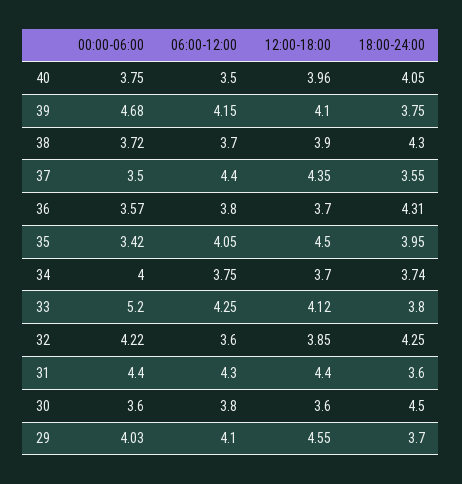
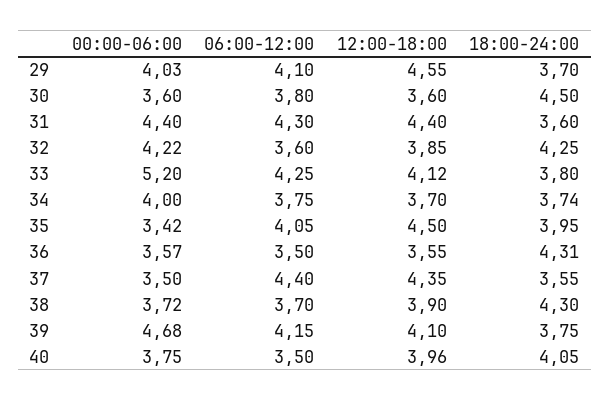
06:00-12:00, 36: 3.8 -> 3.5
12:00-18:00, 36: 3.7 -> 3.55

